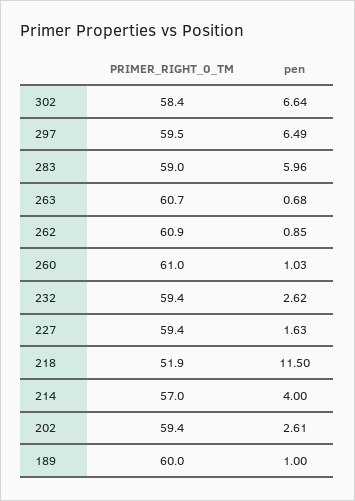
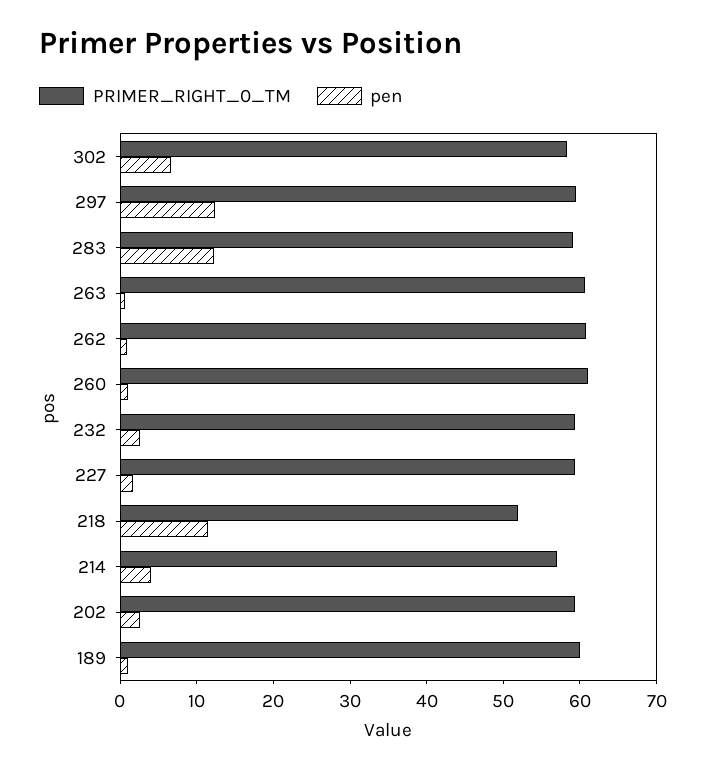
pen, 297: 6.49 -> 12
pen, 283: 5.96 -> 12

